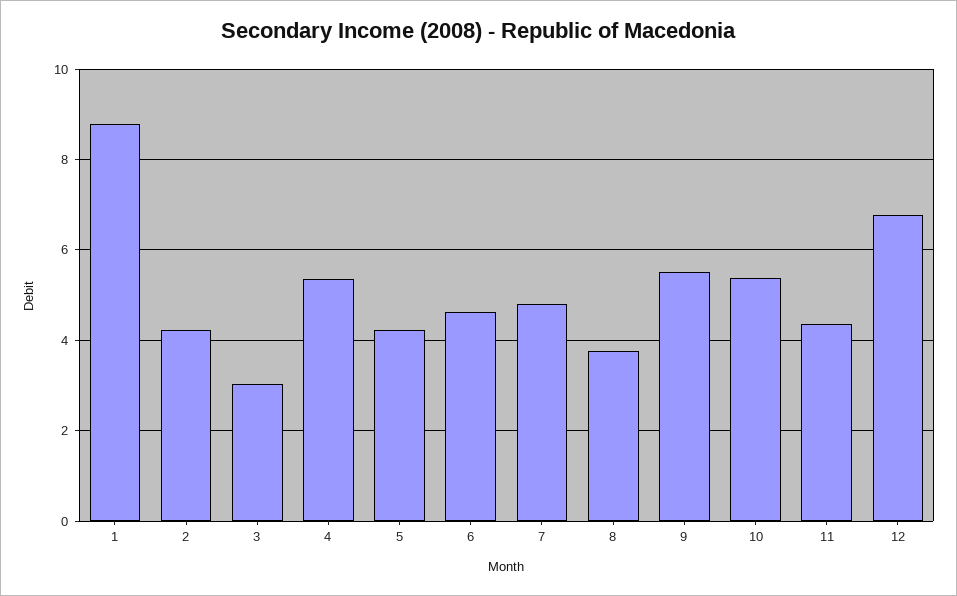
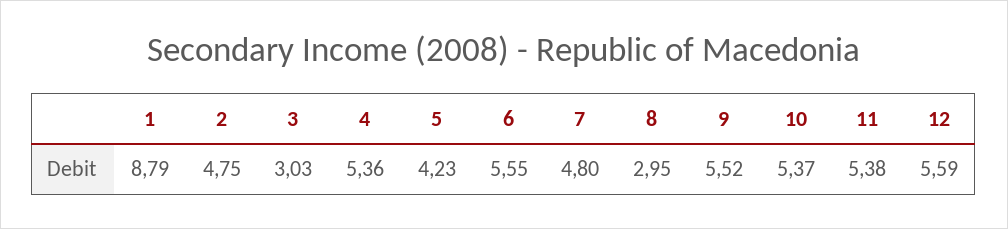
2: 4.2 -> 4.75
6: 4.6 -> 5.55
8: 3.8 -> 2.95
11: 4.4 -> 5.38
12: 6.8 -> 5.59

